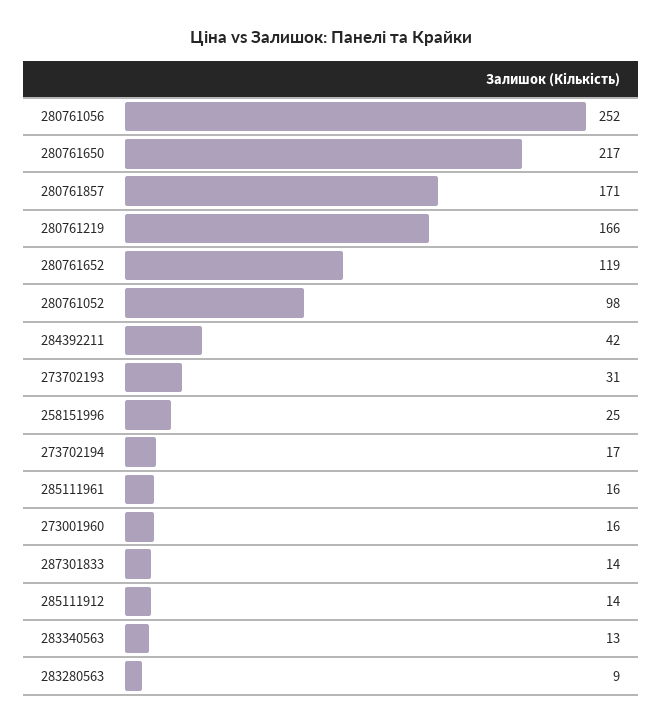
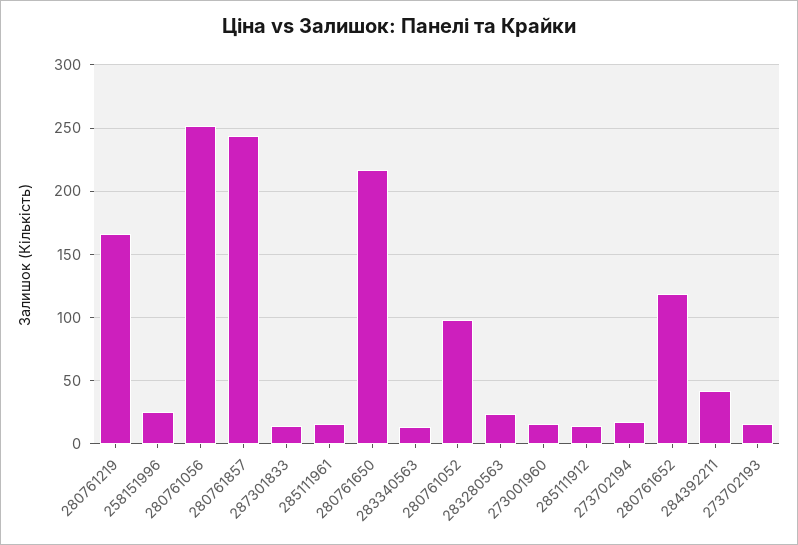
280761857: 171 -> 245
273702193: 31 -> 15
283280563: 9 -> 25

